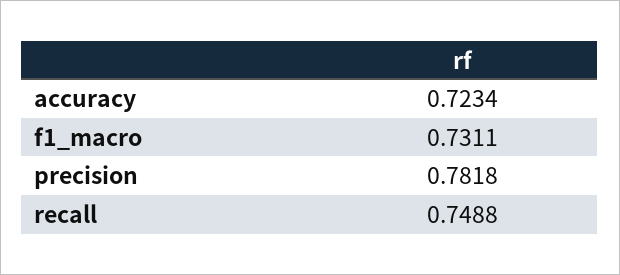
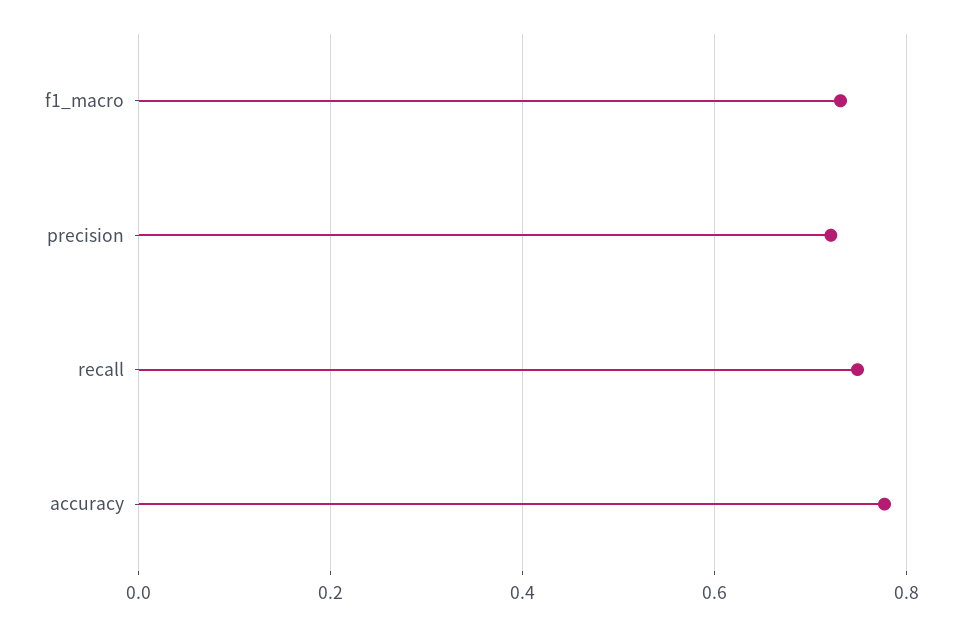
accuracy: 0.7234 -> 0.78
precision: 0.7818 -> 0.72

